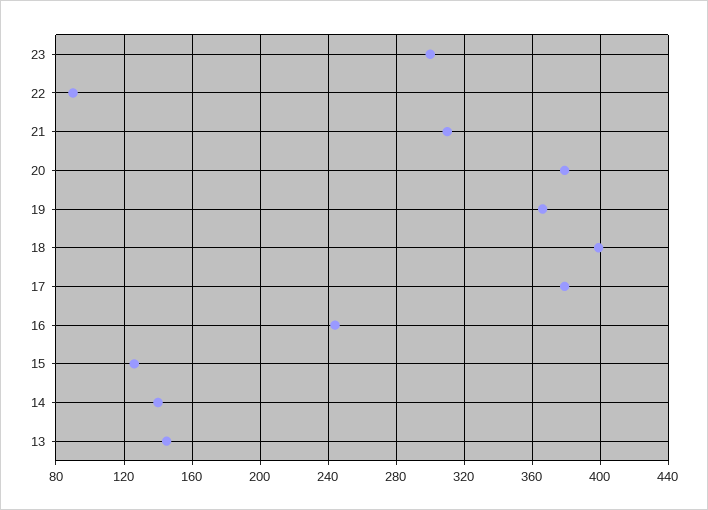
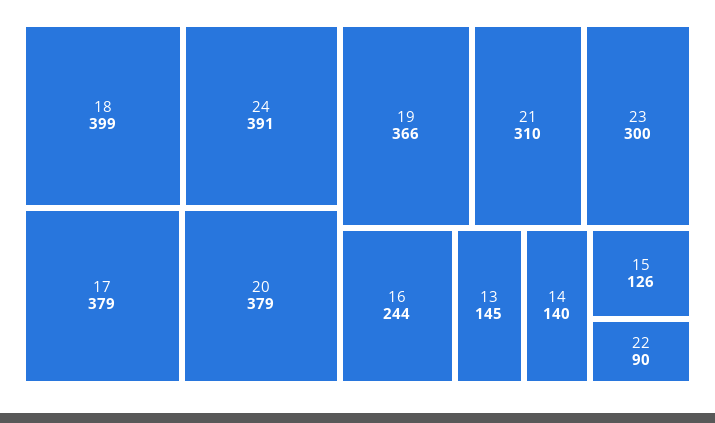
24: none -> 391

